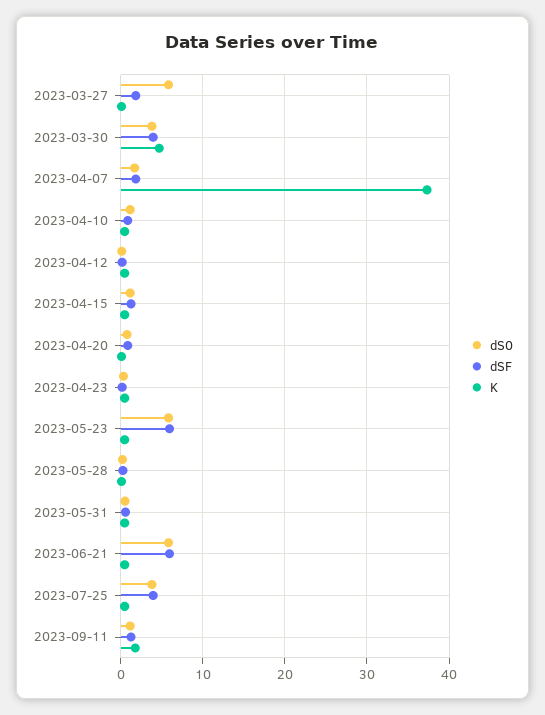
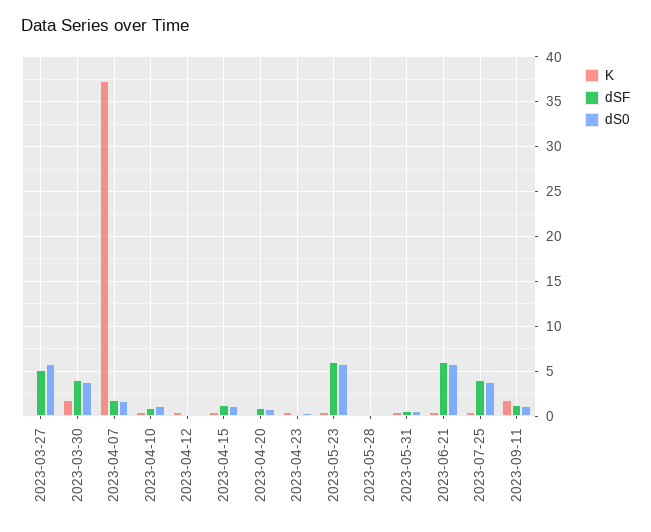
dSF, 2023-03-27: 2 -> 5
K, 2023-03-30: 5 -> 2

